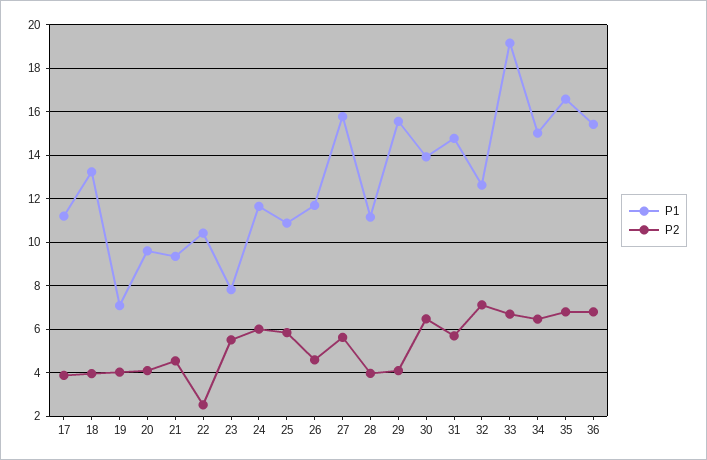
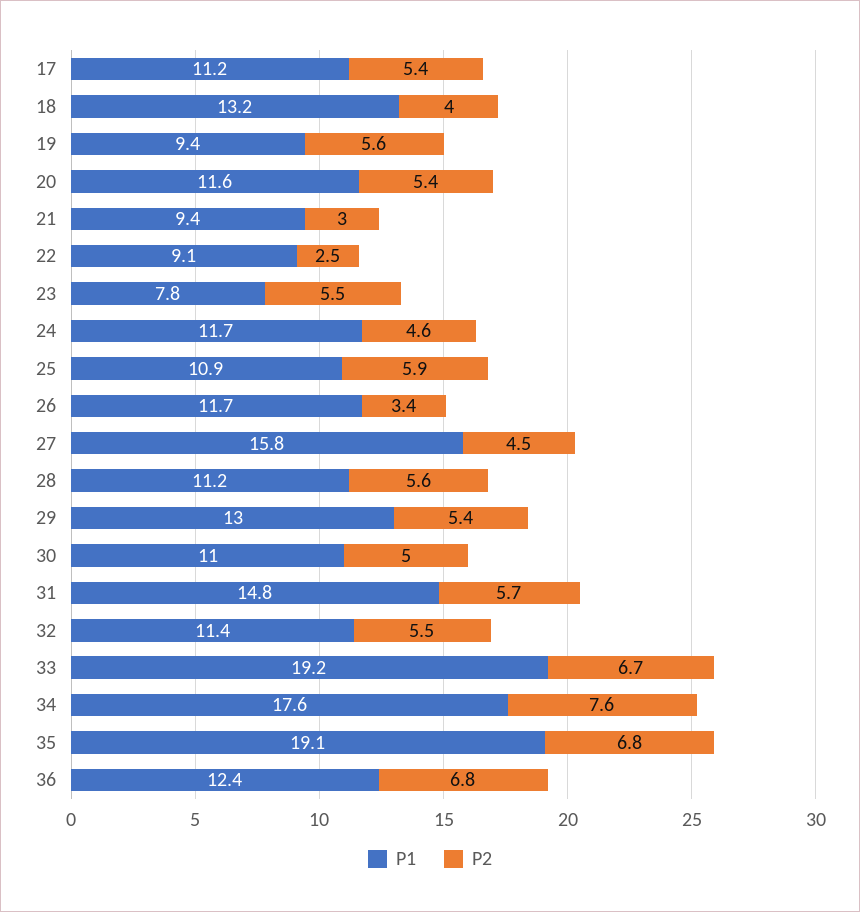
P2, 17: 4 -> 5.4
P1, 19: 7 -> 9.4
P2, 19: 4 -> 5.6
P1, 20: 9.5 -> 11.6
P2, 20: 4 -> 5.4
P2, 21: 4.5 -> 3
P1, 22: 10.5 -> 9.1
P2, 24: 6 -> 4.6
P2, 26: 4.5 -> 3.4
P2, 27: 5.5 -> 4.5
P2, 28: 4 -> 5.6
P1, 29: 15.5 -> 13
P2, 29: 4 -> 5.4
P1, 30: 14 -> 11
P2, 30: 6.5 -> 5
P1, 32: 12.5 -> 11.4
P2, 32: 7 -> 5.5
P1, 34: 15 -> 17.6
P2, 34: 6.5 -> 7.6
P1, 35: 16.5 -> 19.1
P1, 36: 15.5 -> 12.4

